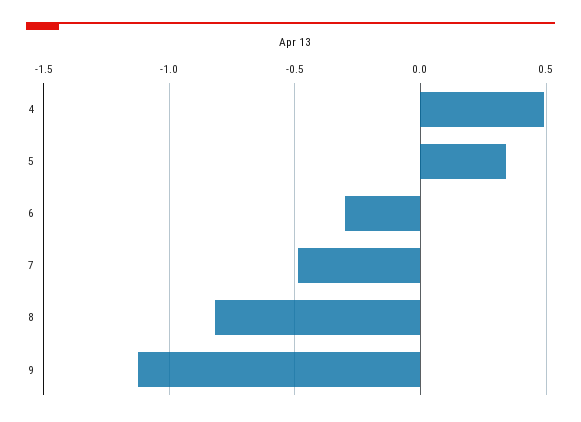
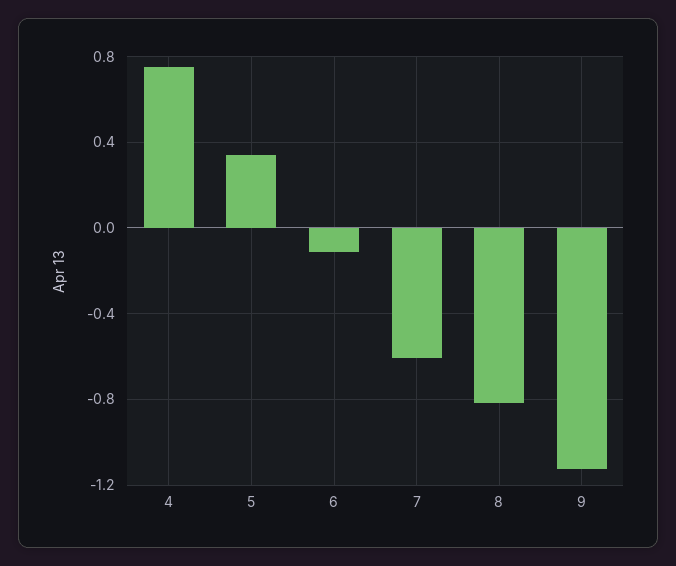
4: 0.5 -> 0.75
6: -0.3 -> -0.1
7: -0.5 -> -0.6

